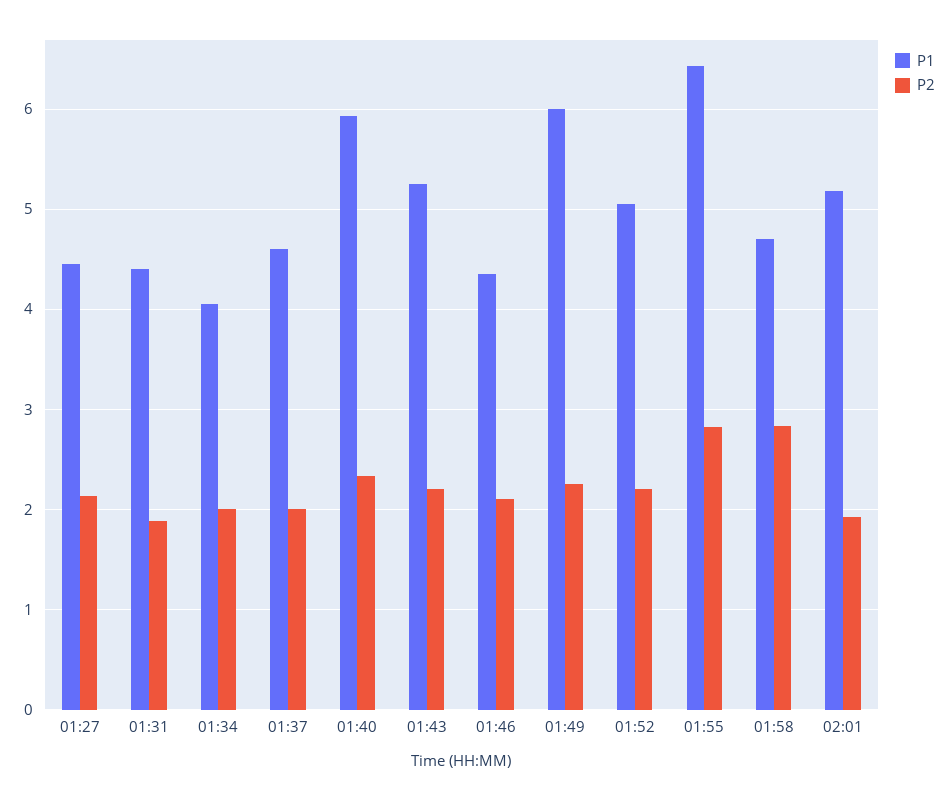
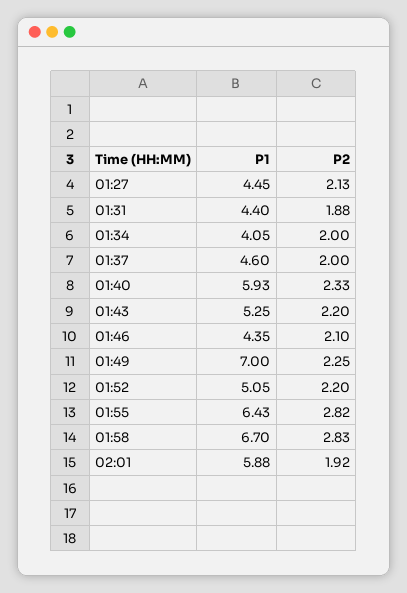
P1, 01:49: 6 -> 7
P1, 01:58: 4.7 -> 6.7
P1, 02:01: 5.2 -> 5.88

